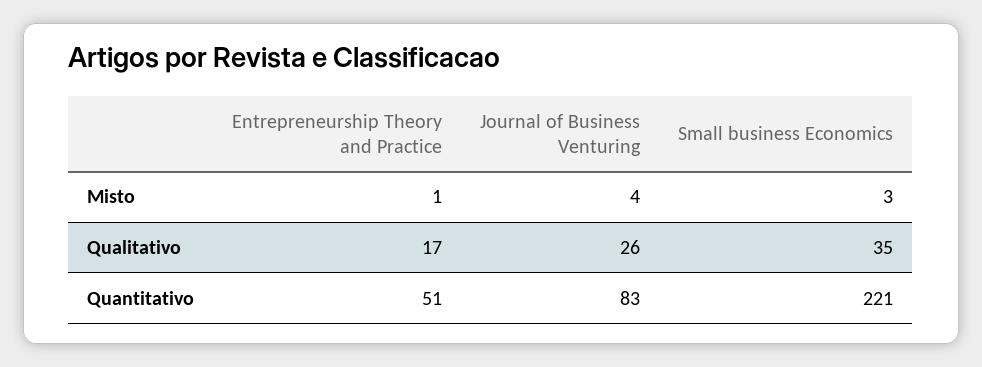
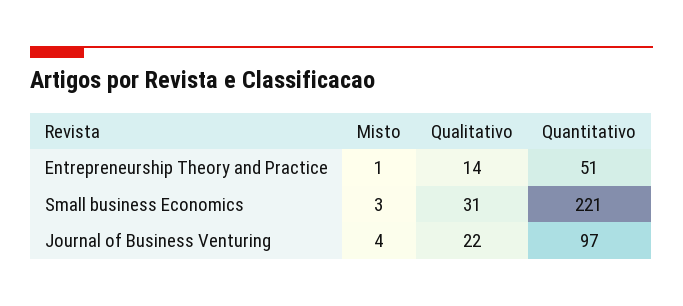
Entrepreneurship Theory and Practice, Qualitativo: 17 -> 14
Journal of Business Venturing, Qualitativo: 26 -> 22
Small business Economics, Qualitativo: 35 -> 31
Journal of Business Venturing, Quantitativo: 83 -> 97

